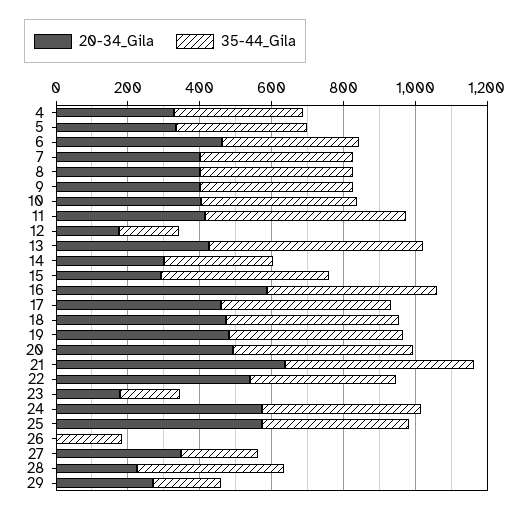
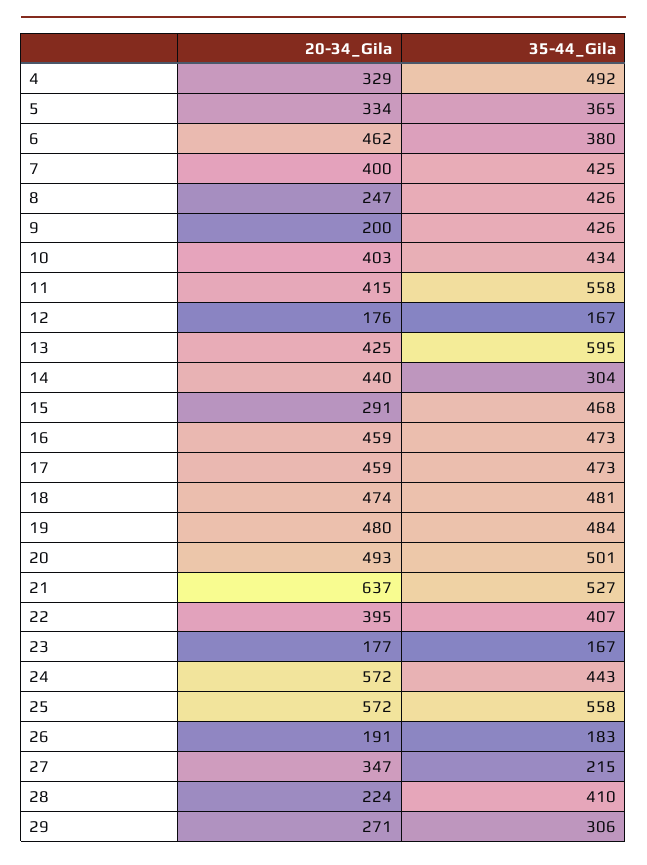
35-44_Gila, 4: 350 -> 492
20-34_Gila, 8: 400 -> 247
20-34_Gila, 9: 400 -> 200
20-34_Gila, 14: 300 -> 440
20-34_Gila, 16: 600 -> 459
20-34_Gila, 22: 550 -> 395
35-44_Gila, 25: 400 -> 558
20-34_Gila, 26: 0 -> 191
35-44_Gila, 29: 200 -> 306

